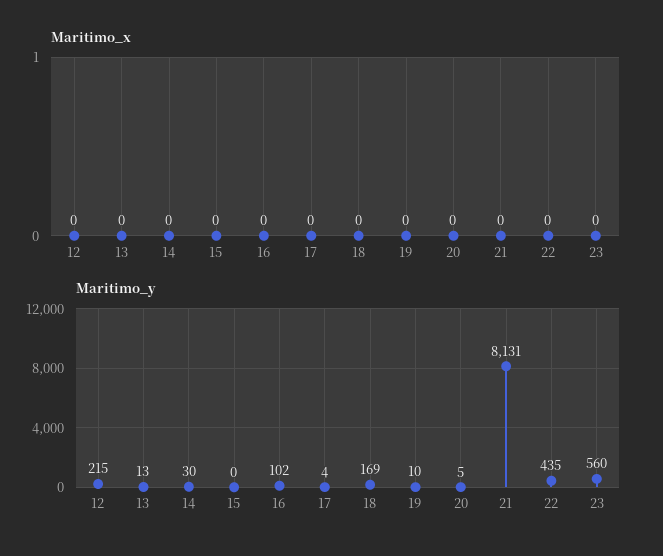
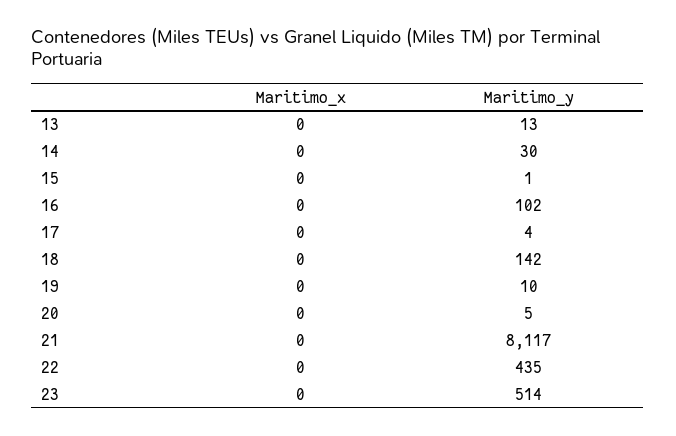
Maritimo_x, 12: 0 -> none
Maritimo_y, 12: 215 -> none
Maritimo_y, 15: 0 -> 1
Maritimo_y, 18: 169 -> 142
Maritimo_y, 21: 8131 -> 8117
Maritimo_y, 23: 560 -> 514

